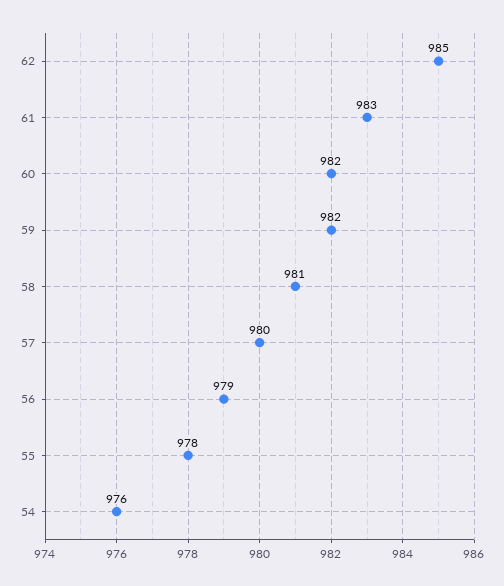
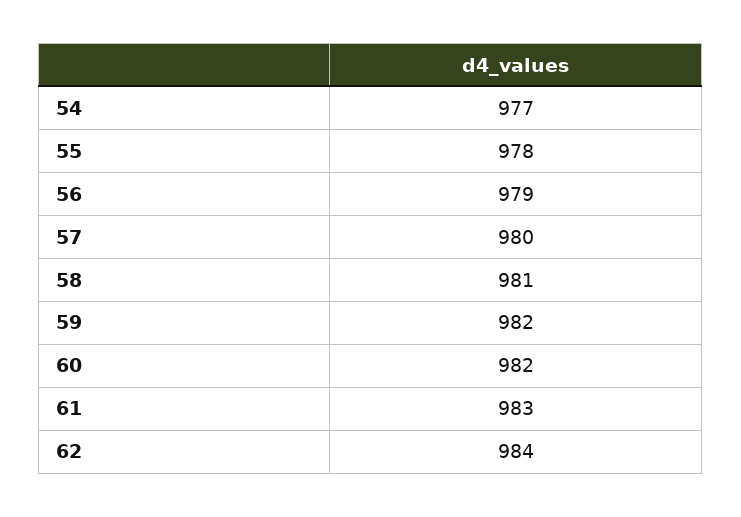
62: 985 -> 984
54: 976 -> 977

